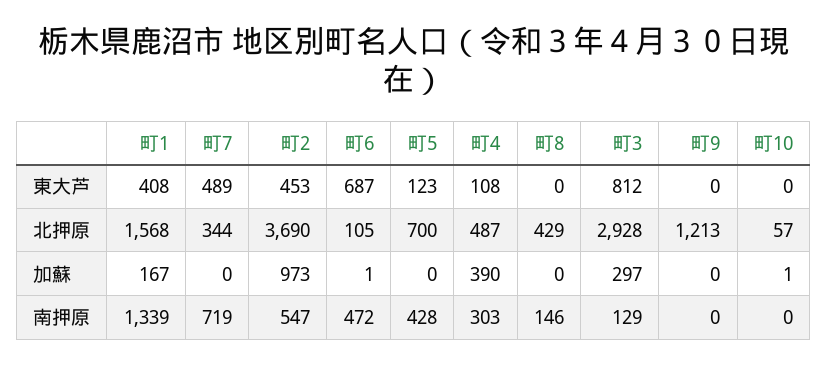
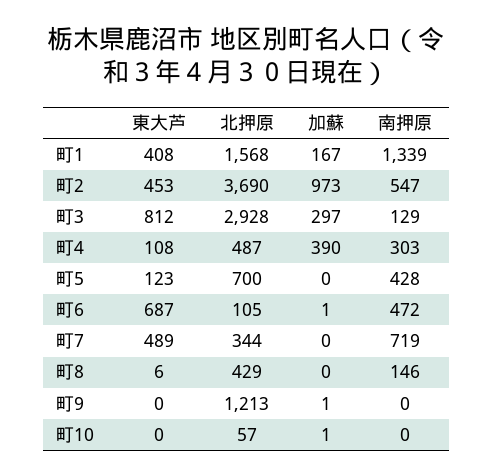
町8, 東大芦: 0 -> 6
町9, 加蘇: 0 -> 1

